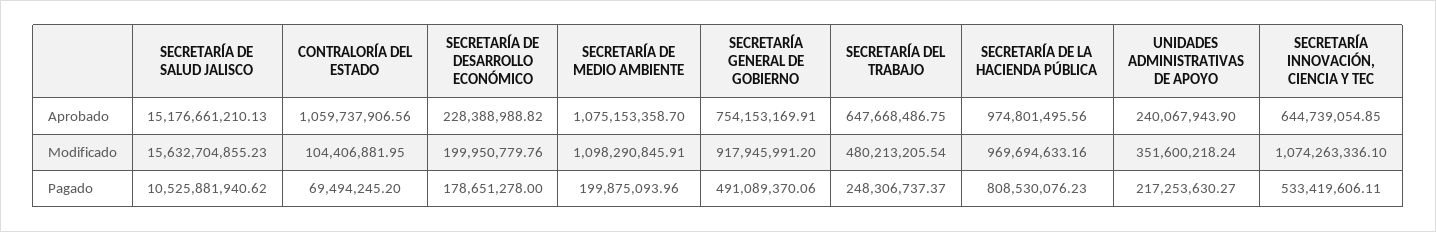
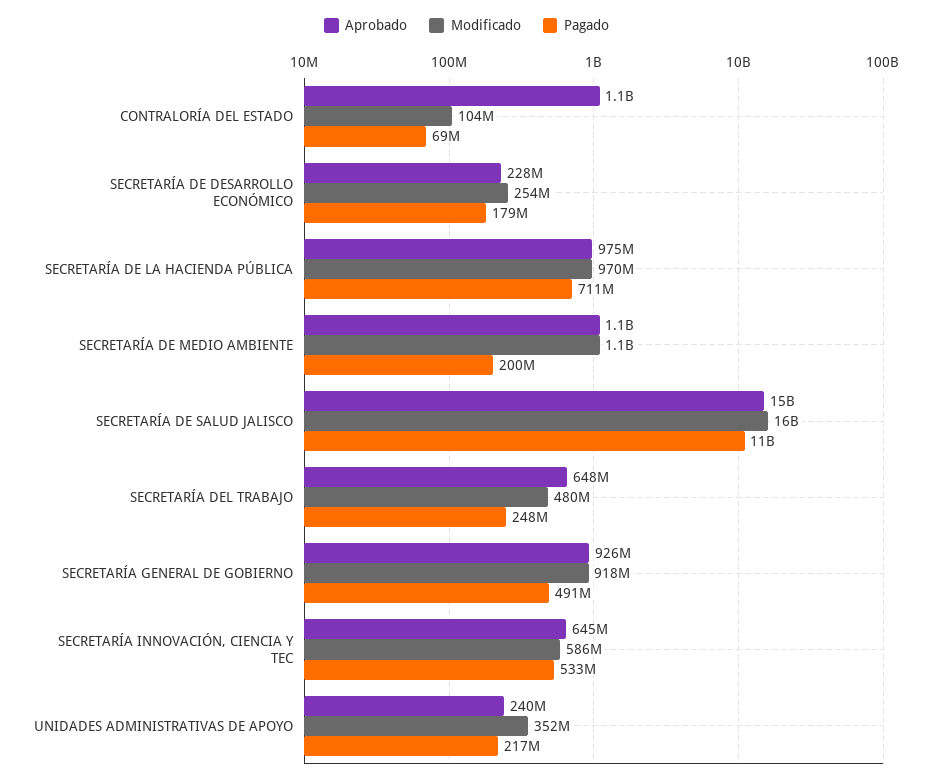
Aprobado, SECRETARÍA GENERAL DE GOBIERNO: 754153169.91 -> 926000000
Modificado, SECRETARÍA DE DESARROLLO ECONÓMICO: 199950779.76 -> 254000000
Modificado, SECRETARÍA INNOVACIÓN, CIENCIA Y TEC: 1074263336.1 -> 586000000
Pagado, SECRETARÍA DE LA HACIENDA PÚBLICA: 808530076.23 -> 711000000

